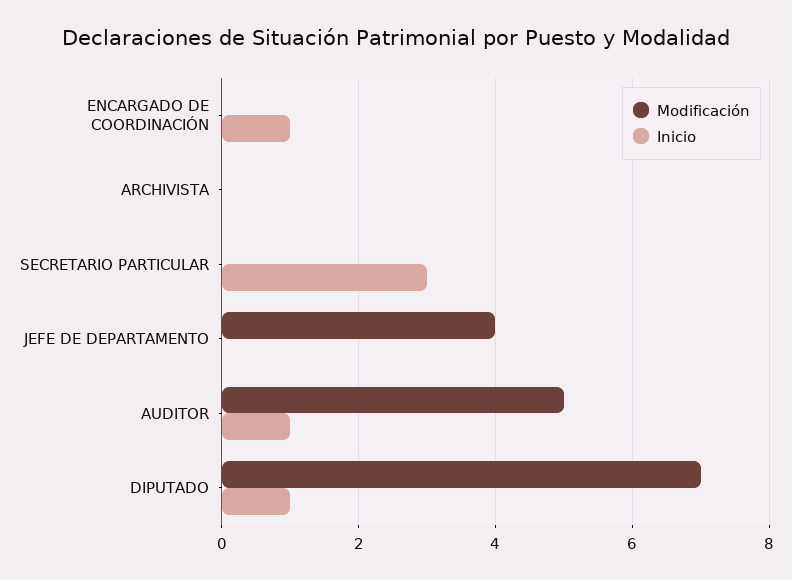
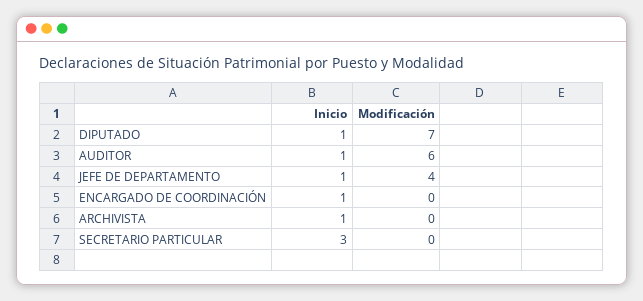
Inicio, ARCHIVISTA: 0 -> 1
Inicio, JEFE DE DEPARTAMENTO: 0 -> 1
Modificación, AUDITOR: 5 -> 6

